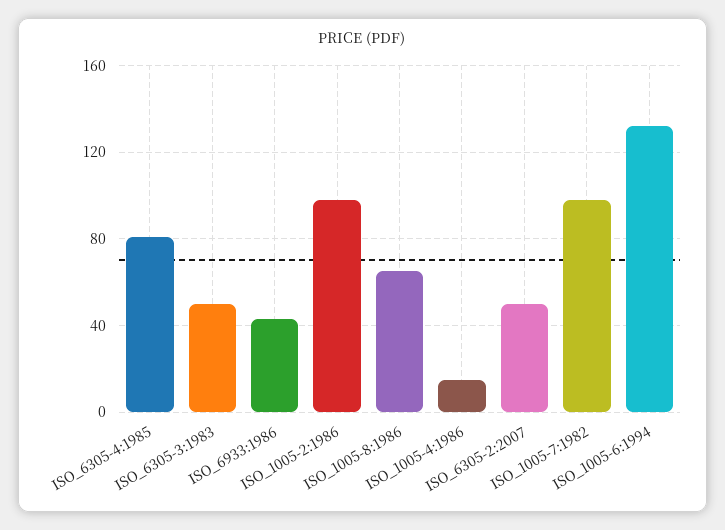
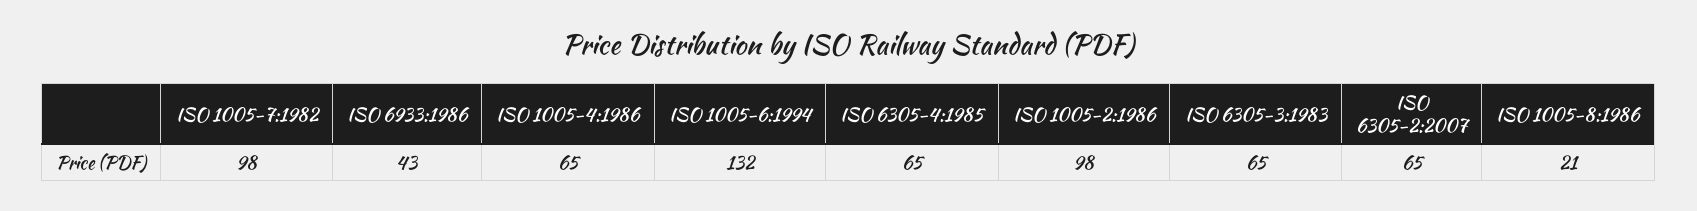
ISO_6305-4:1985: 80 -> 65
ISO_6305-3:1983: 50 -> 65
ISO_1005-8:1986: 65 -> 21
ISO_1005-4:1986: 15 -> 65
ISO_6305-2:2007: 50 -> 65

